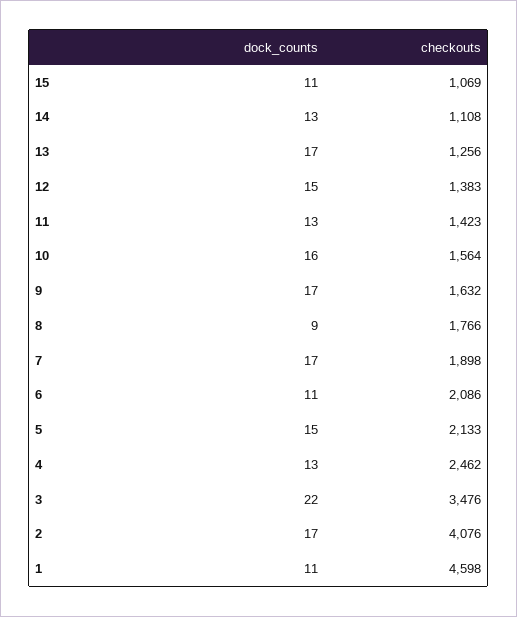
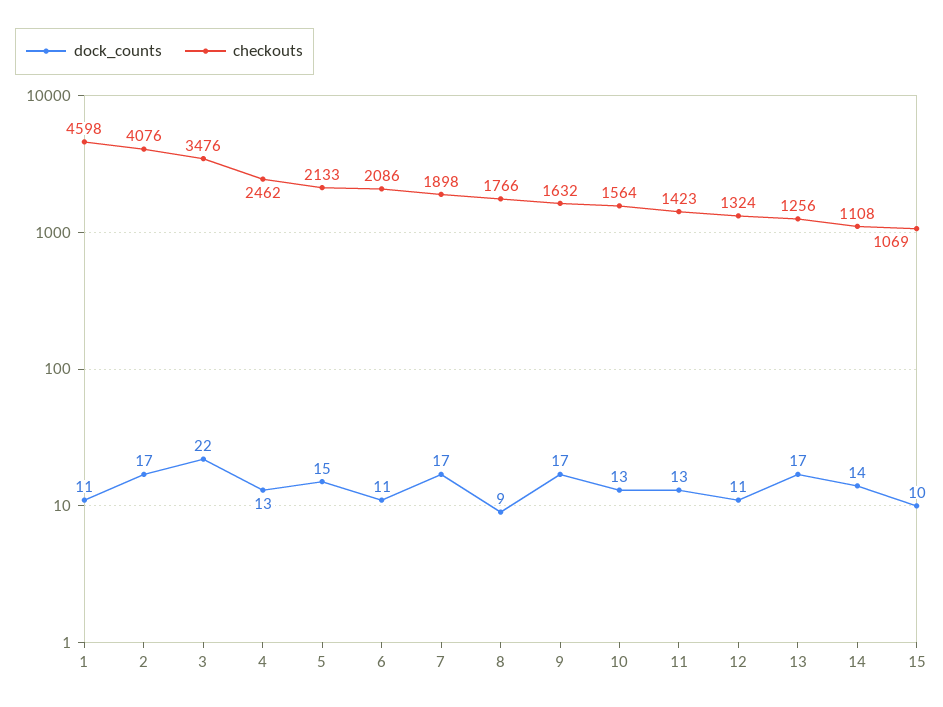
dock_counts, 15: 11 -> 10
dock_counts, 14: 13 -> 14
dock_counts, 12: 15 -> 11
checkouts, 12: 1383 -> 1324
dock_counts, 10: 16 -> 13

